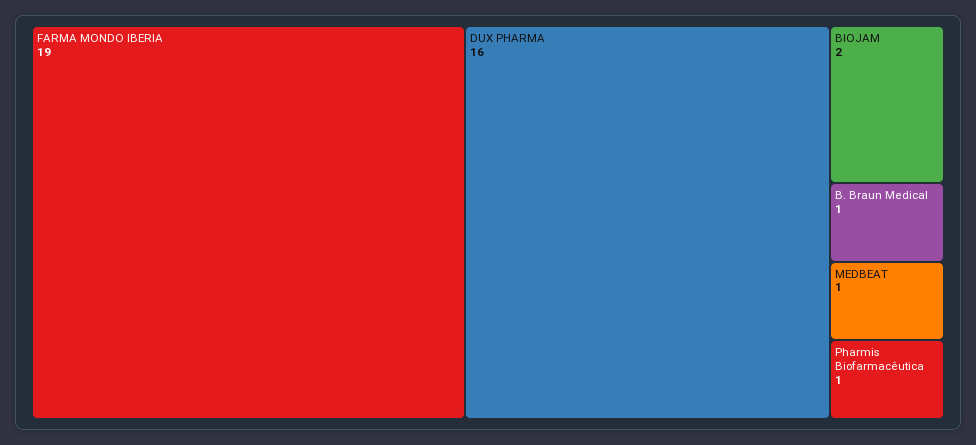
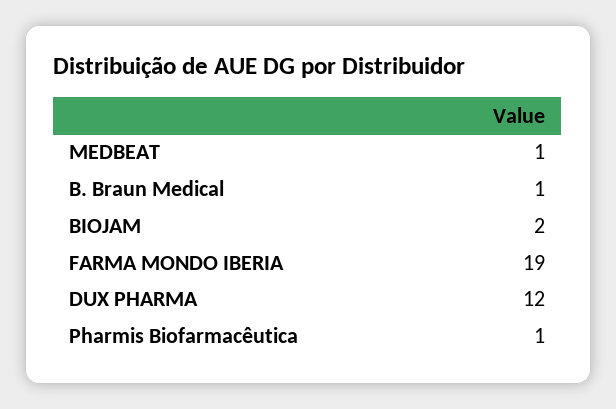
DUX PHARMA: 16 -> 12

